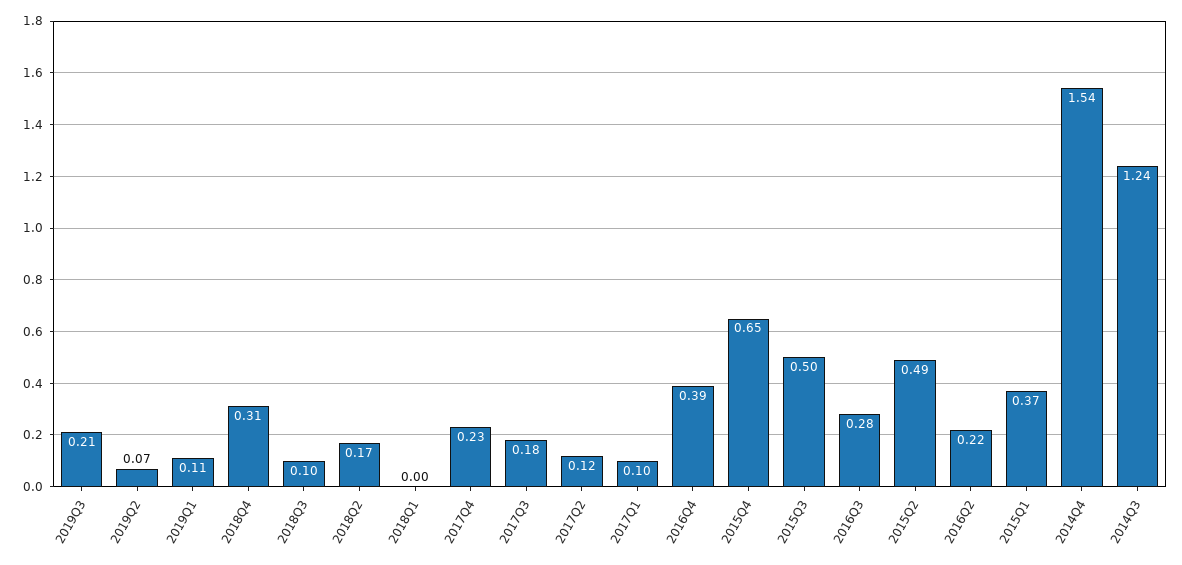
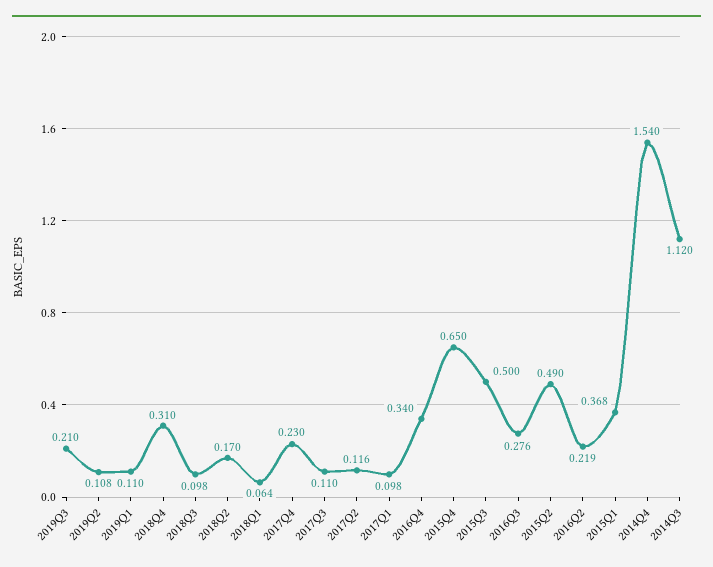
2019Q2: 0.07 -> 0.108
2018Q1: 0 -> 0.064
2017Q3: 0.18 -> 0.11
2016Q4: 0.39 -> 0.34
2014Q3: 1.24 -> 1.12

